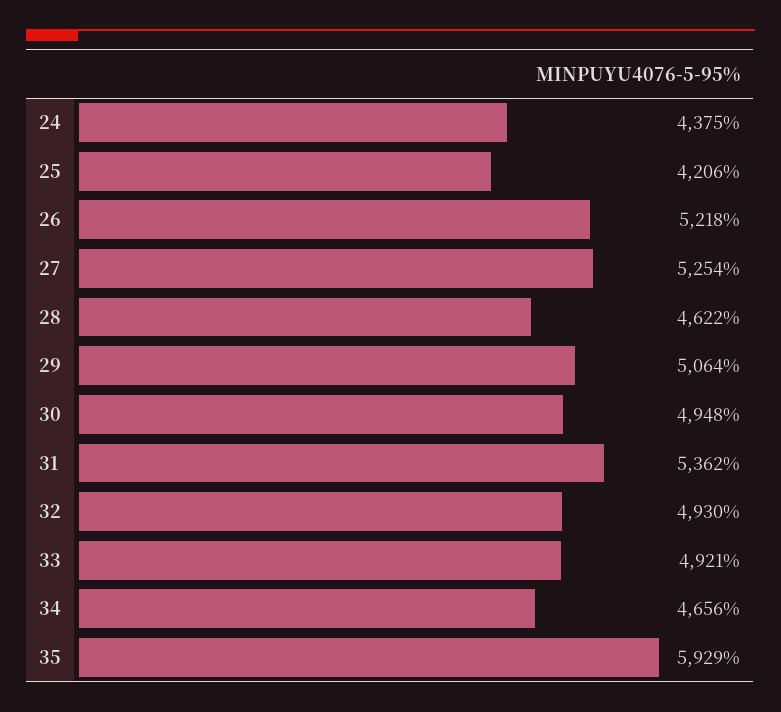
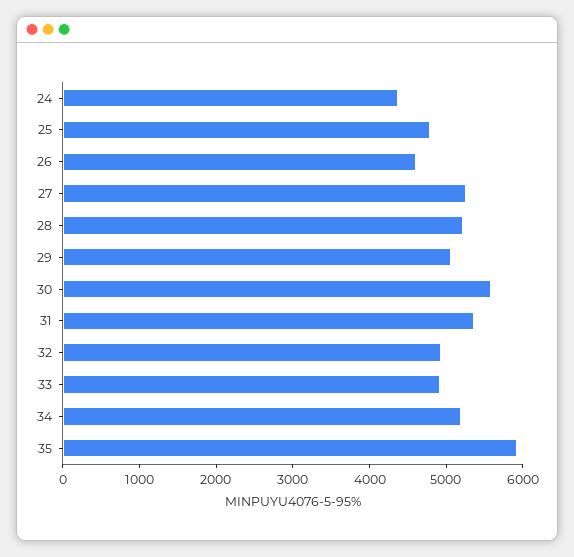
25: 4206 -> 4800
26: 5218 -> 4600
28: 4622 -> 5200
30: 4948 -> 5600
34: 4656 -> 5200

